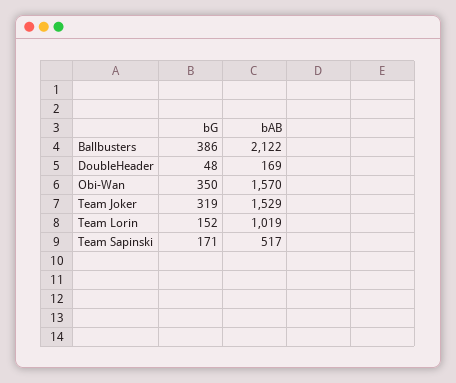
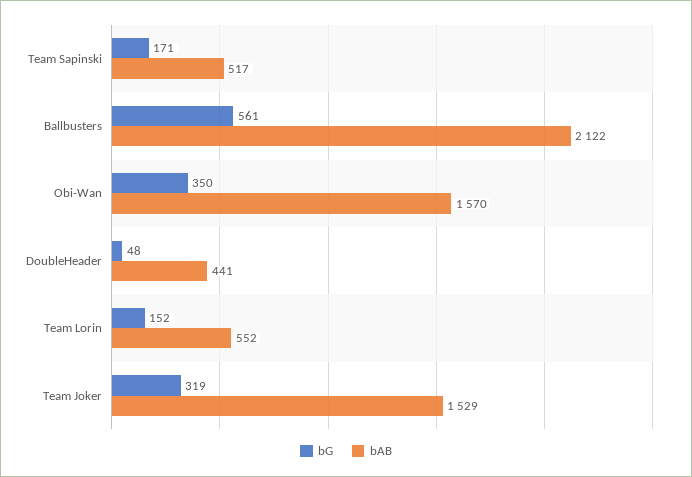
bG, Ballbusters: 386 -> 561
bAB, DoubleHeader: 169 -> 441
bAB, Team Lorin: 1019 -> 552

